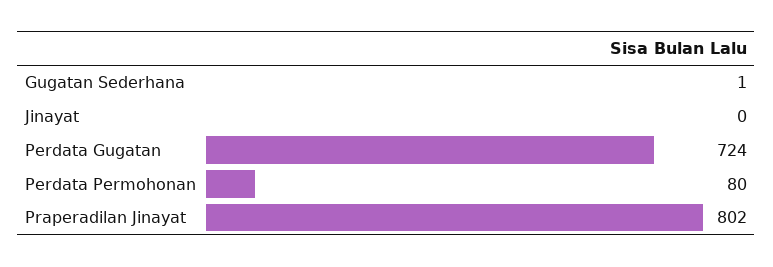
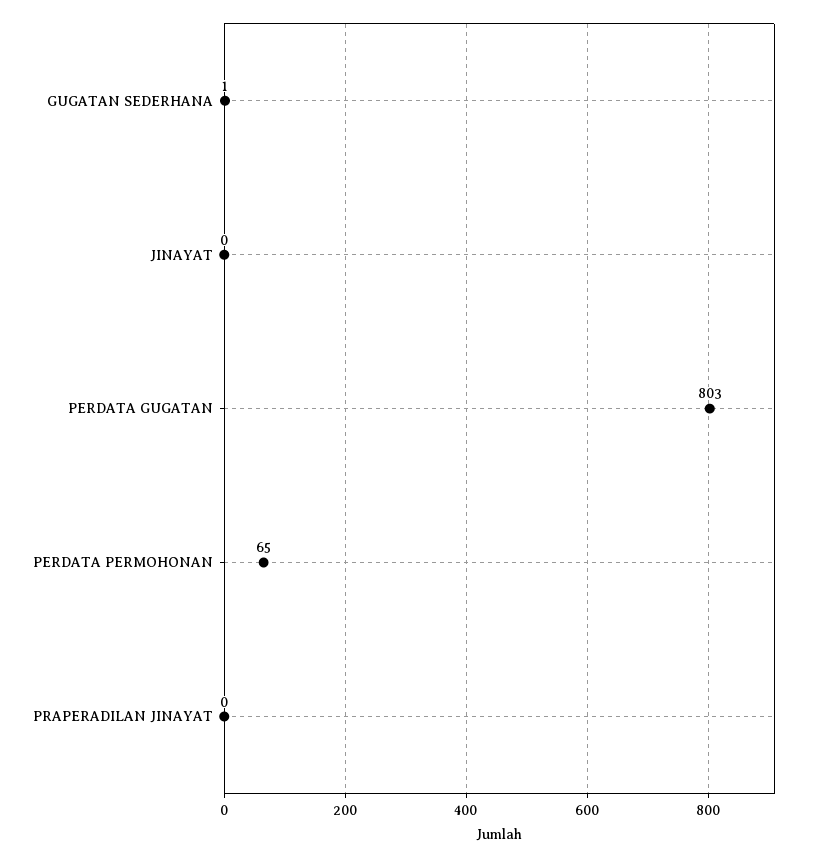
Perdata Gugatan: 724 -> 803
Perdata Permohonan: 80 -> 65
Praperadilan Jinayat: 802 -> 0

